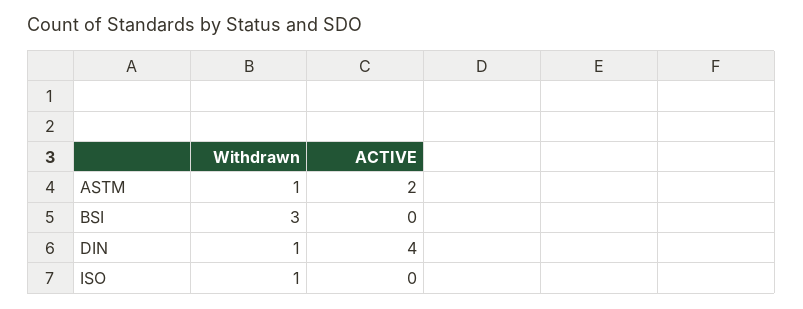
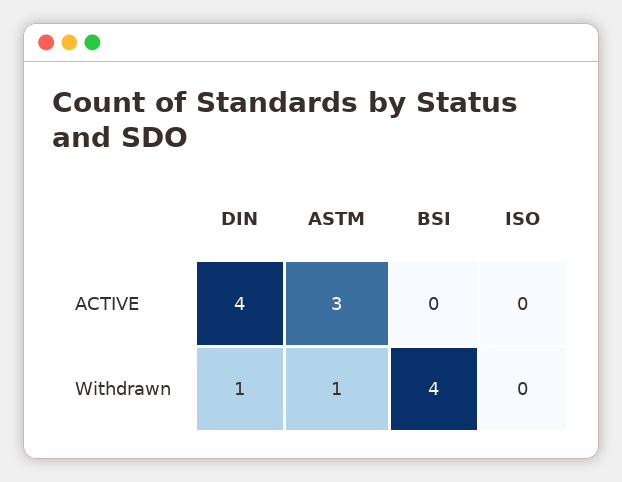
ACTIVE, ASTM: 2 -> 3
Withdrawn, BSI: 3 -> 4
Withdrawn, ISO: 1 -> 0

